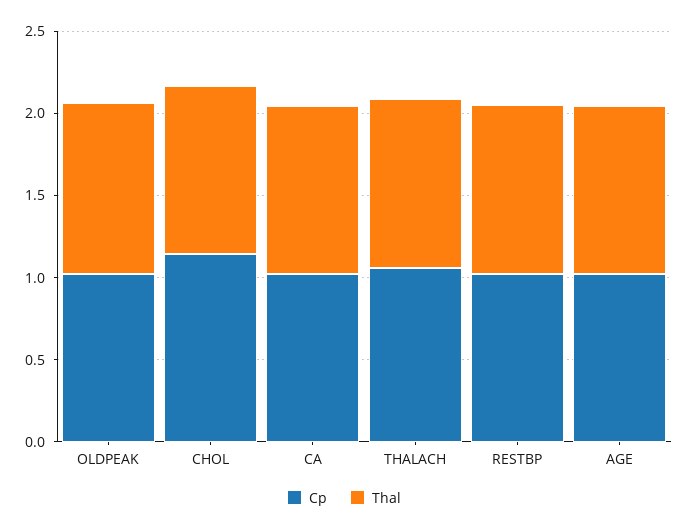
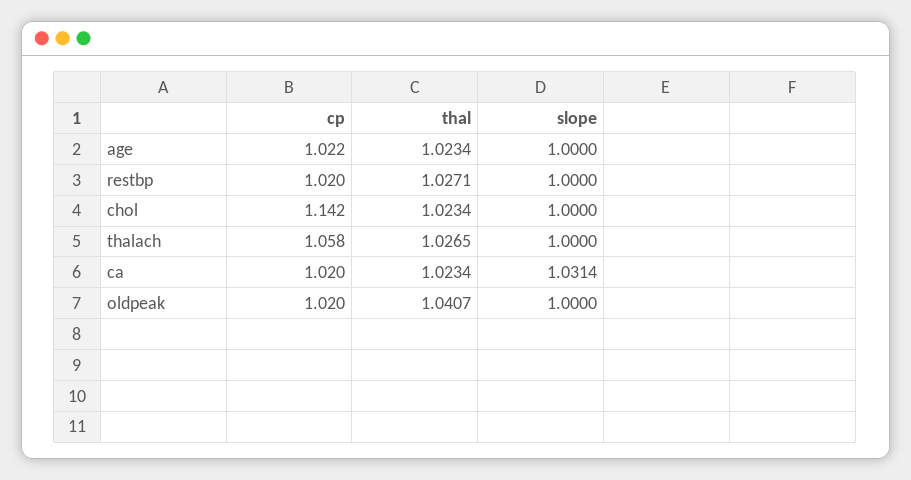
slope, AGE: none -> 1
slope, RESTBP: none -> 1
slope, CHOL: none -> 1
slope, THALACH: none -> 1
slope, CA: none -> 1.0314
slope, OLDPEAK: none -> 1

